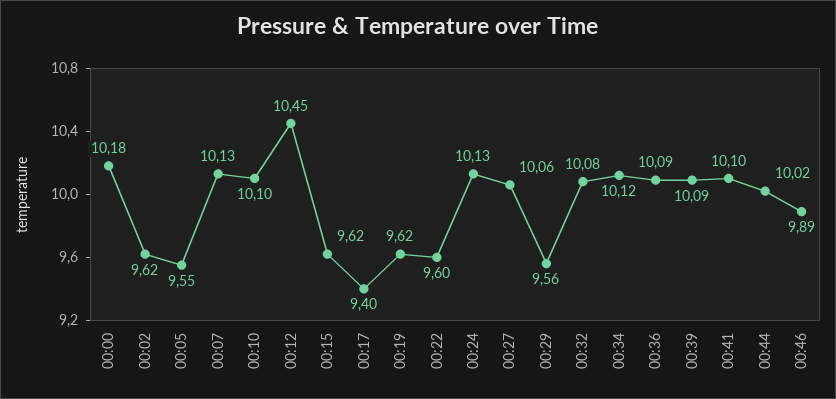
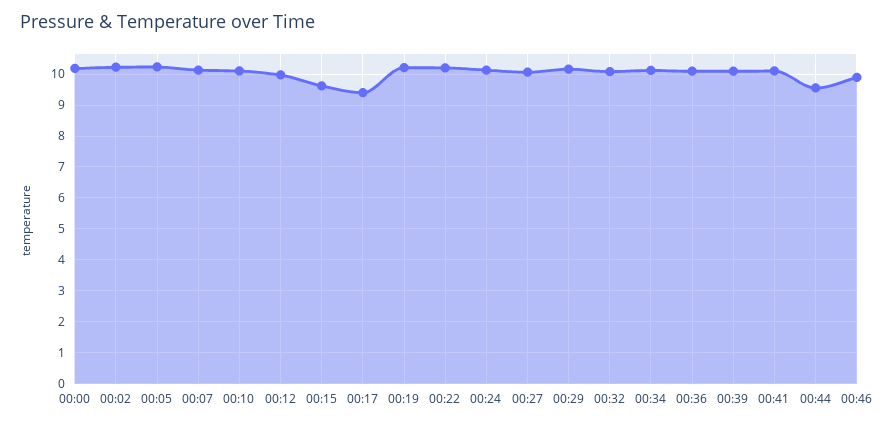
00:02: 9.62 -> 10.2
00:05: 9.55 -> 10.2
00:12: 10.45 -> 10
00:19: 9.62 -> 10.2
00:22: 9.6 -> 10.2
00:29: 9.56 -> 10.2
00:44: 10.02 -> 9.6

